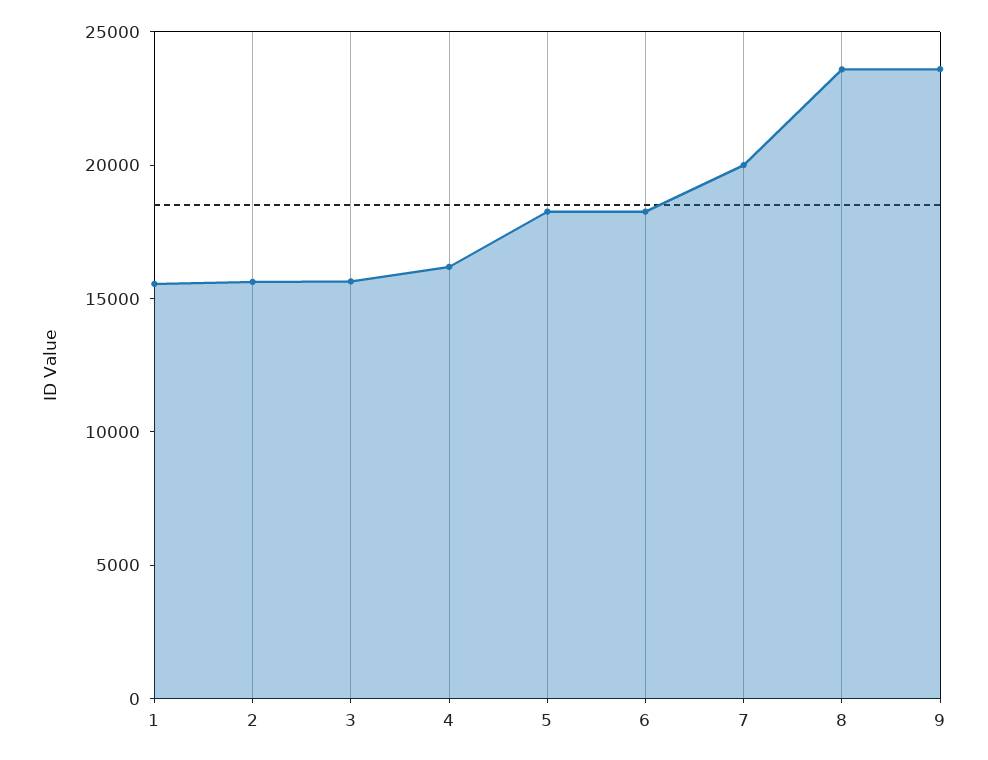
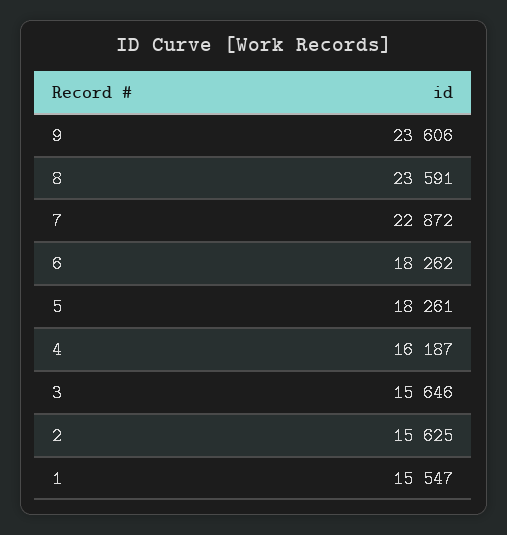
7: 20000 -> 22872

